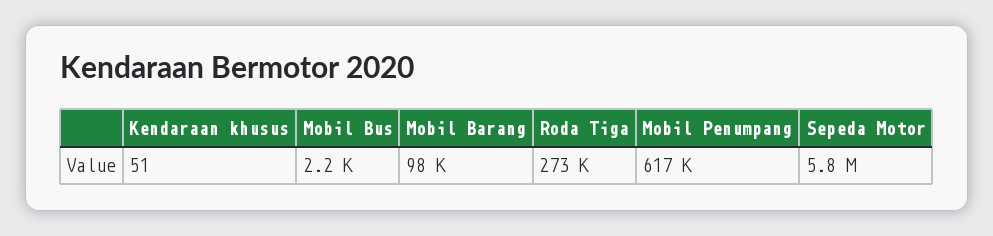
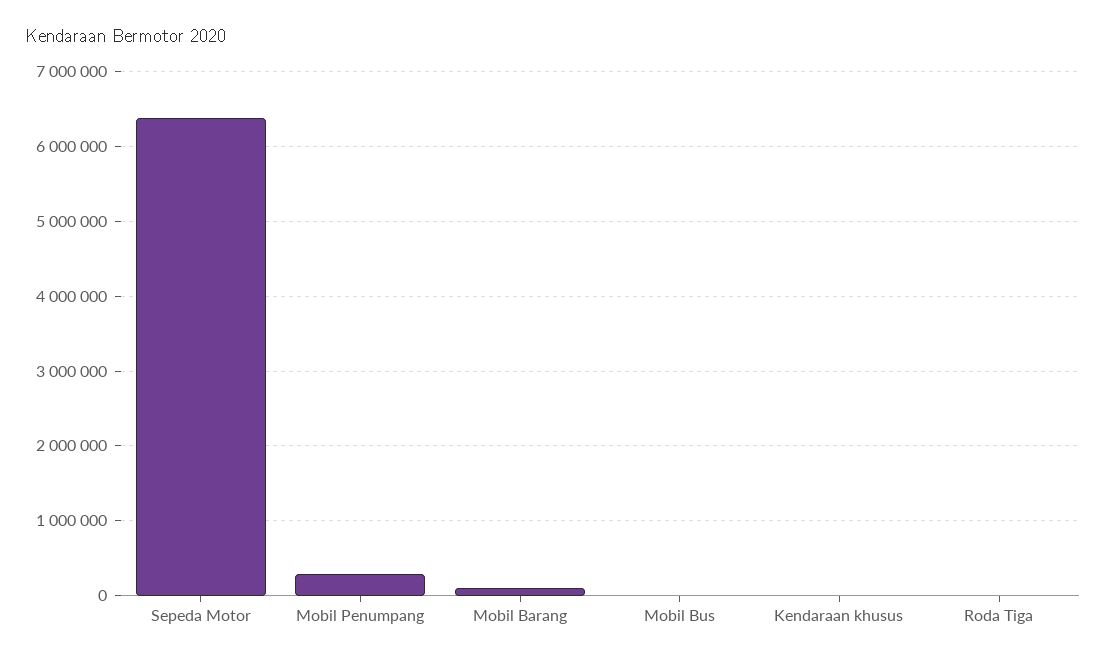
Roda Tiga: 273000 -> 0
Mobil Penumpang: 617000 -> 300000
Sepeda Motor: 5800000 -> 6400000

